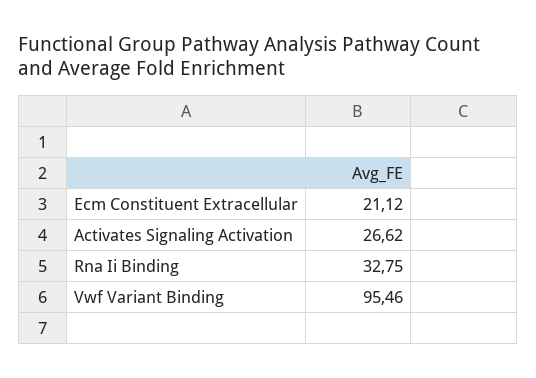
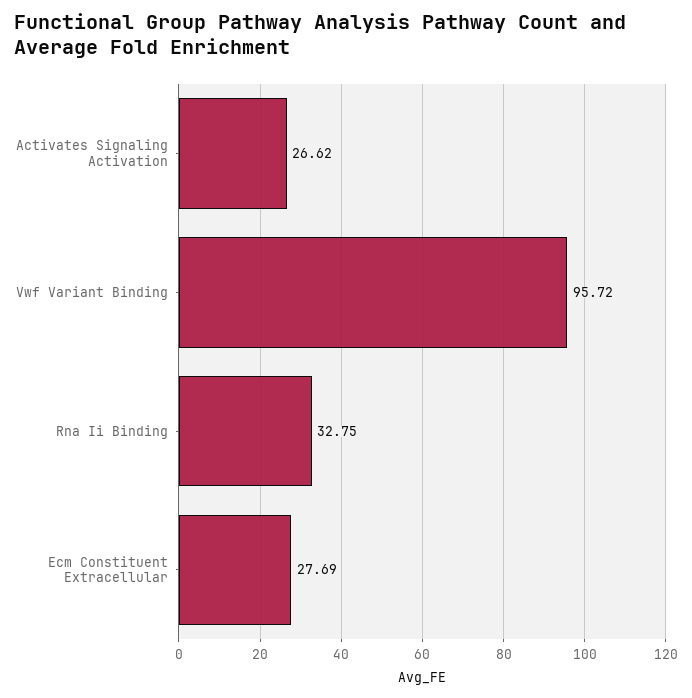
Ecm Constituent Extracellular: 21.12 -> 27.69
Vwf Variant Binding: 95.46 -> 95.72

